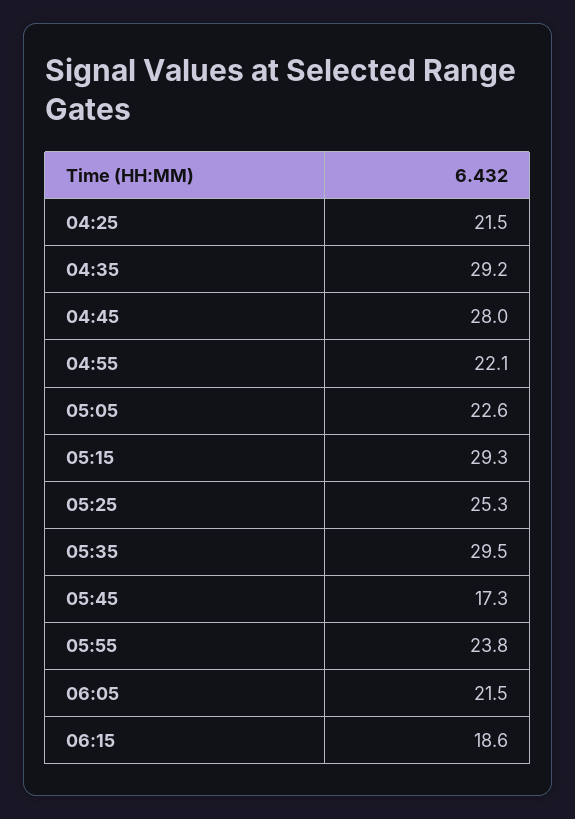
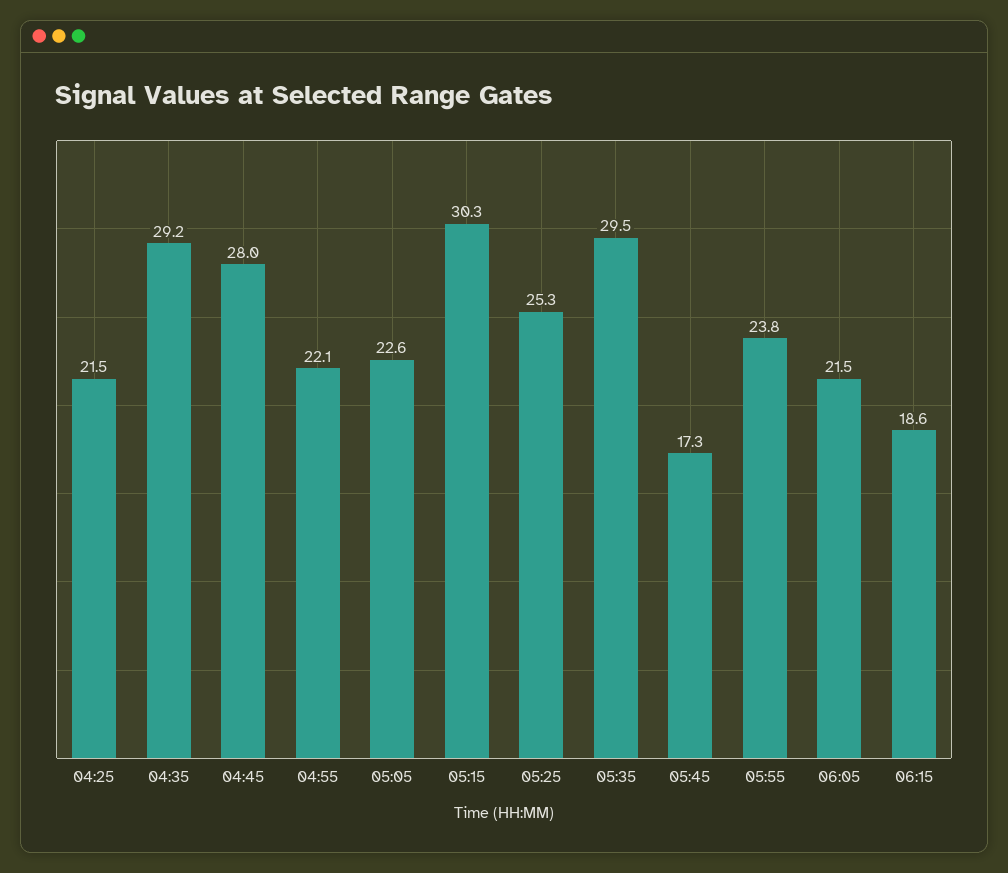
05:15: 29.3 -> 30.3

